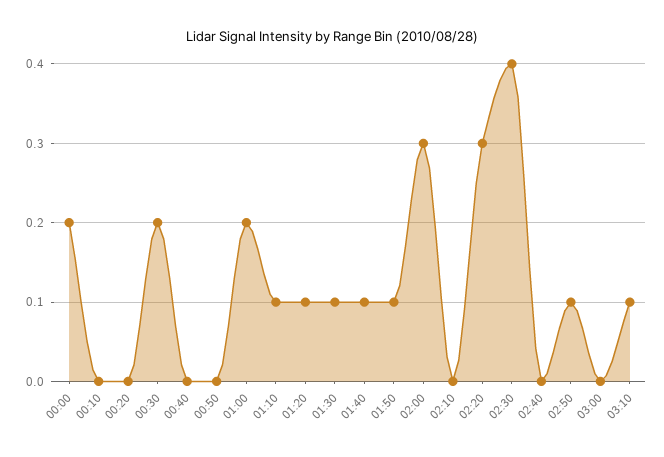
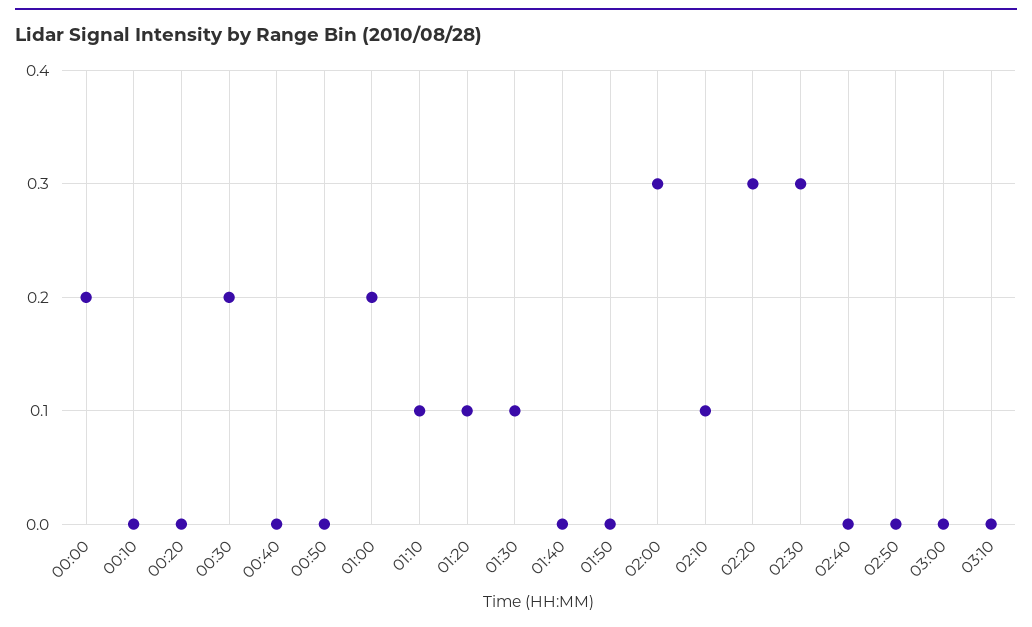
01:40: 0.1 -> 0
01:50: 0.1 -> 0
02:10: 0 -> 0.1
02:30: 0.4 -> 0.3
02:50: 0.1 -> 0
03:10: 0.1 -> 0

